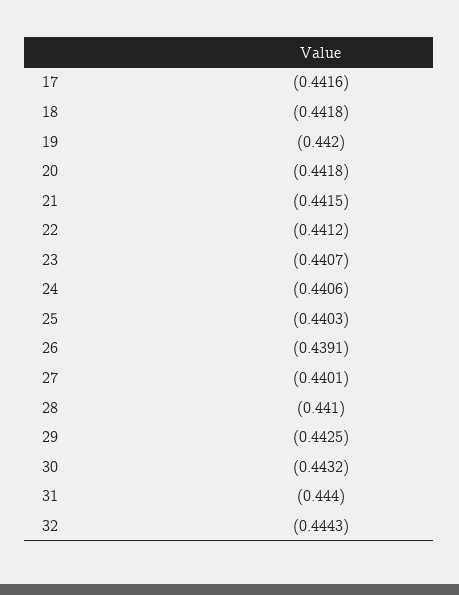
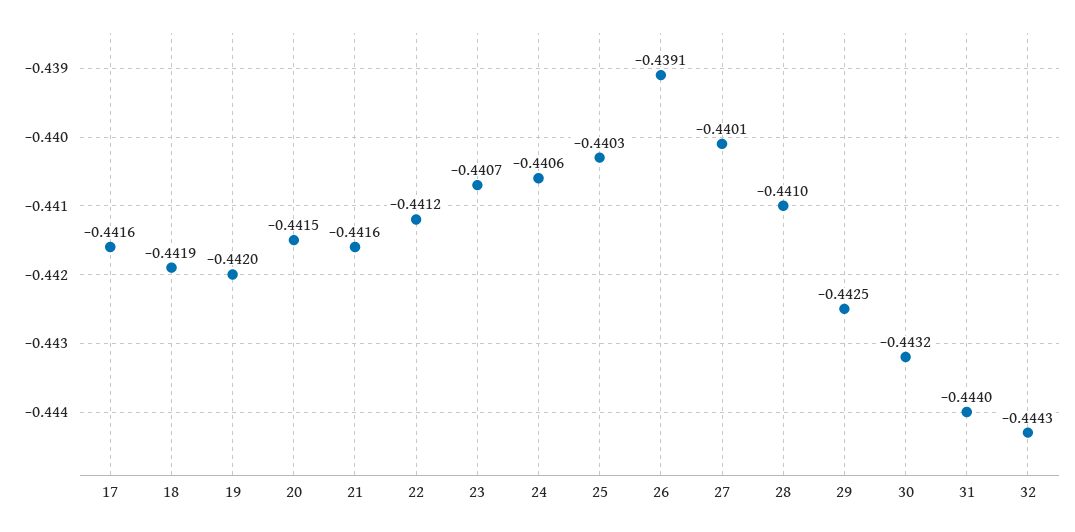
18: -0.4418 -> -0.4419
20: -0.4418 -> -0.4415
21: -0.4415 -> -0.4416

